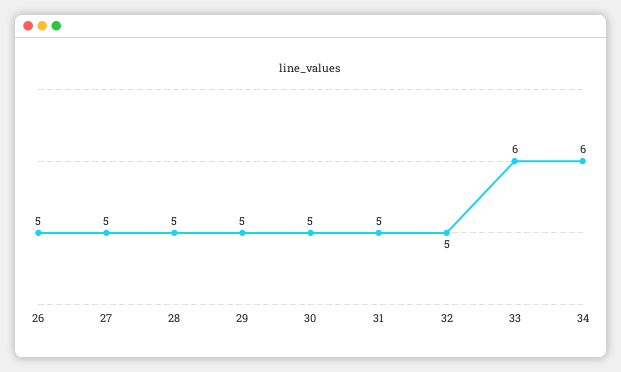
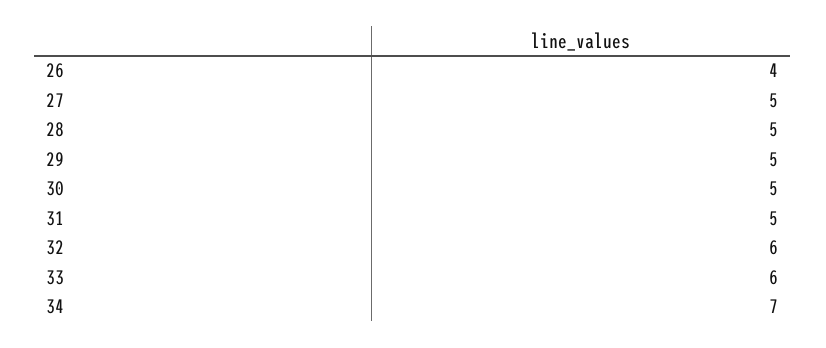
26: 5 -> 4
32: 5 -> 6
34: 6 -> 7

